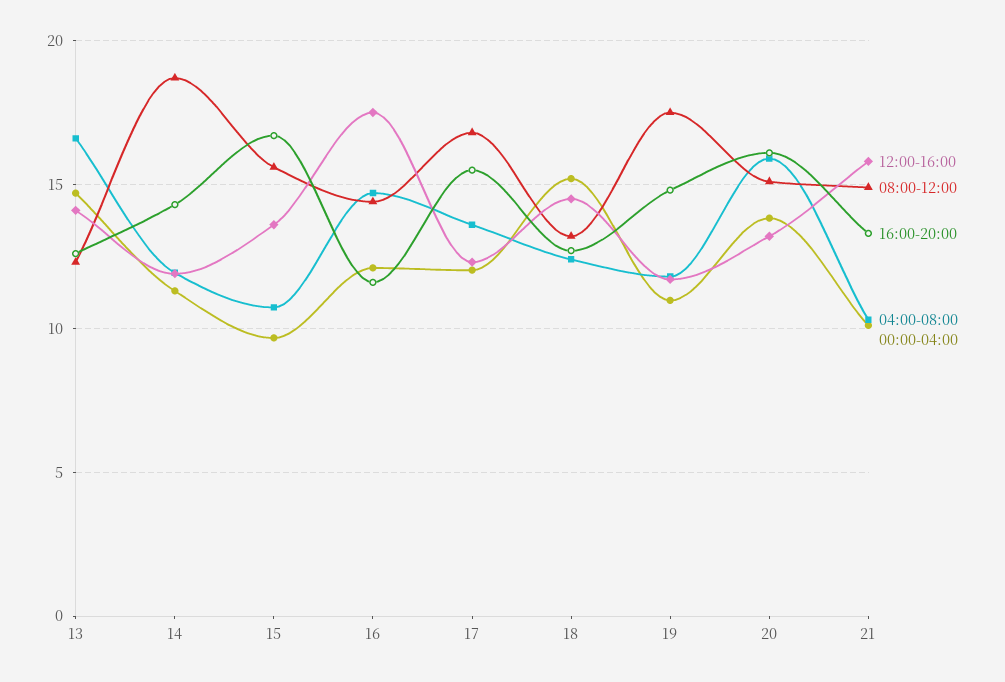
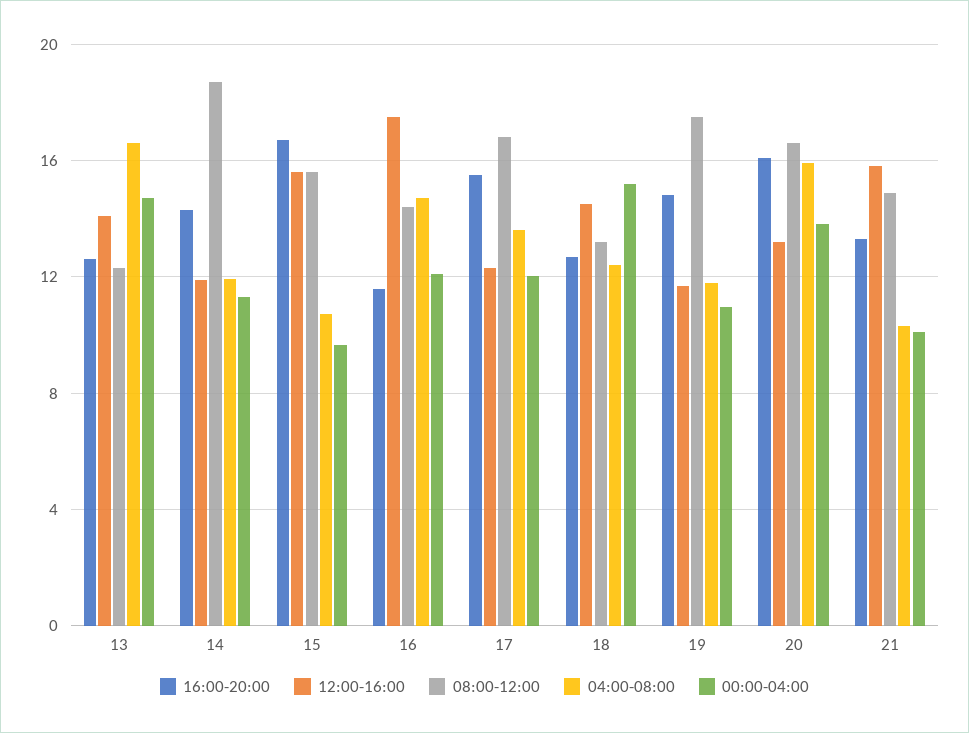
12:00-16:00, 15: 13.5 -> 15.5
08:00-12:00, 20: 15 -> 16.5

